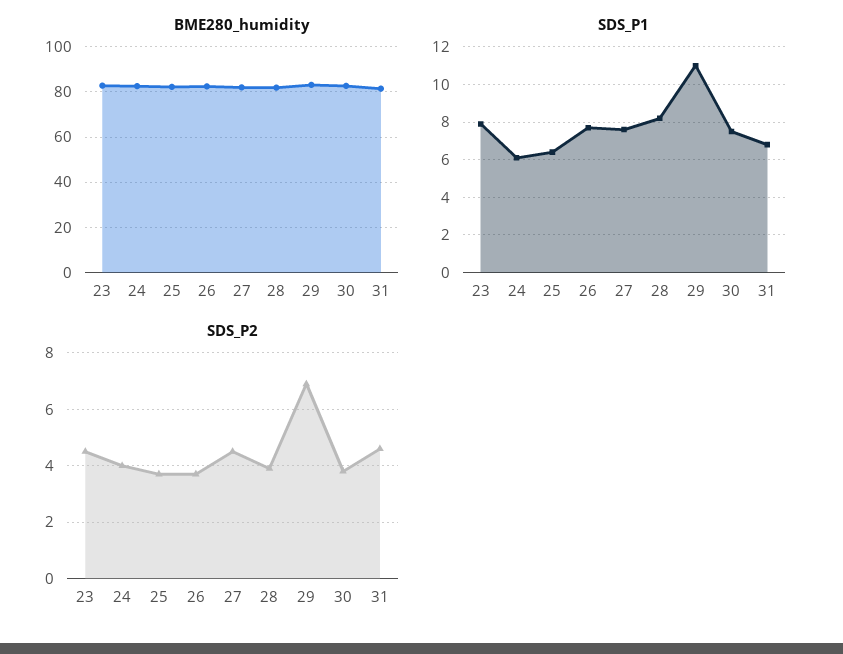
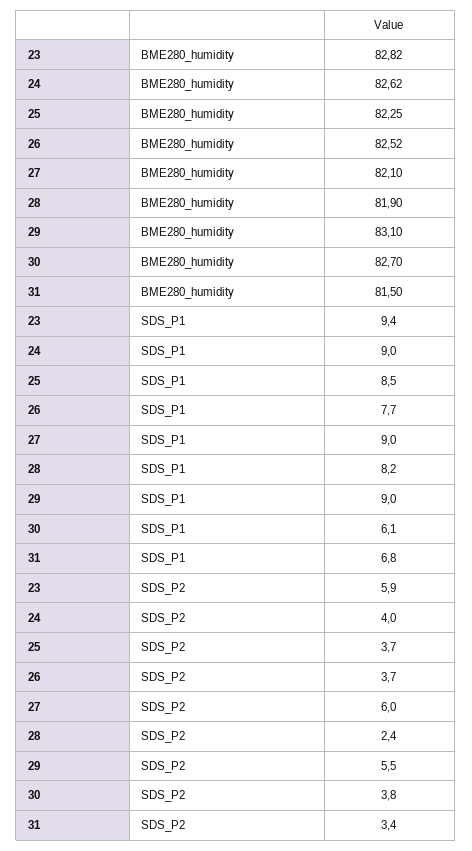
SDS_P1, 23: 8 -> 9.4
SDS_P1, 24: 6 -> 9
SDS_P1, 25: 6.5 -> 8.5
SDS_P1, 27: 7.5 -> 9
SDS_P1, 29: 11 -> 9
SDS_P1, 30: 7.5 -> 6.1
SDS_P2, 23: 4.5 -> 5.9
SDS_P2, 27: 4.5 -> 6
SDS_P2, 28: 4 -> 2.4
SDS_P2, 29: 7 -> 5.5
SDS_P2, 31: 4.5 -> 3.4

